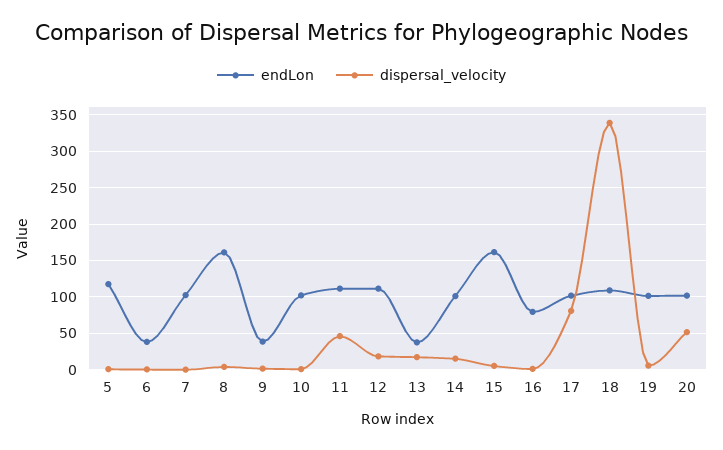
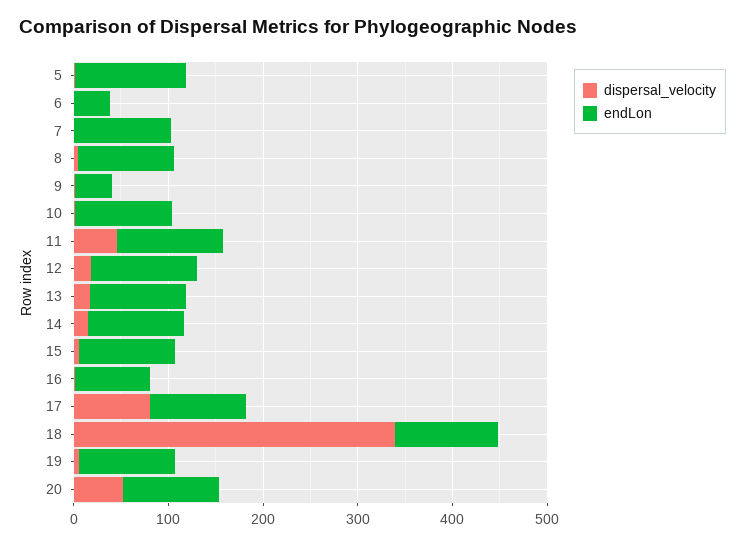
endLon, 8: 160 -> 100
endLon, 13: 40 -> 100
endLon, 15: 160 -> 100

